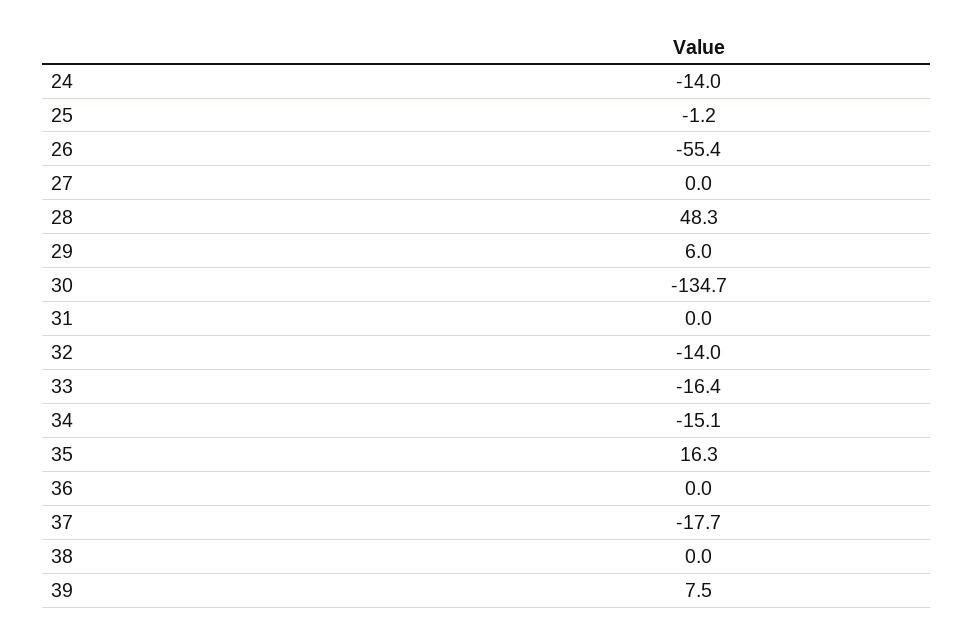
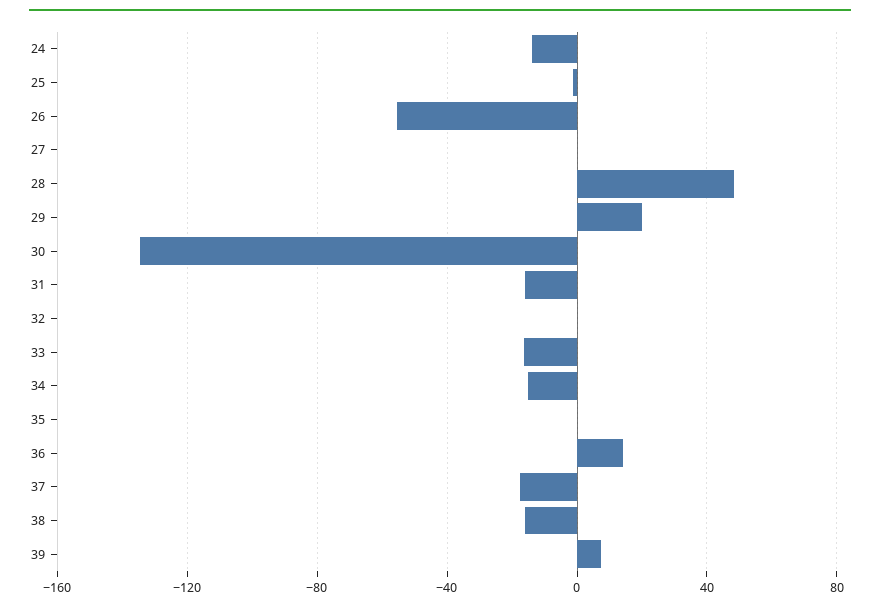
29: 6 -> 20
31: 0 -> -15
32: -14 -> 0
35: 16.3 -> 0
36: 0 -> 15
38: 0 -> -15

